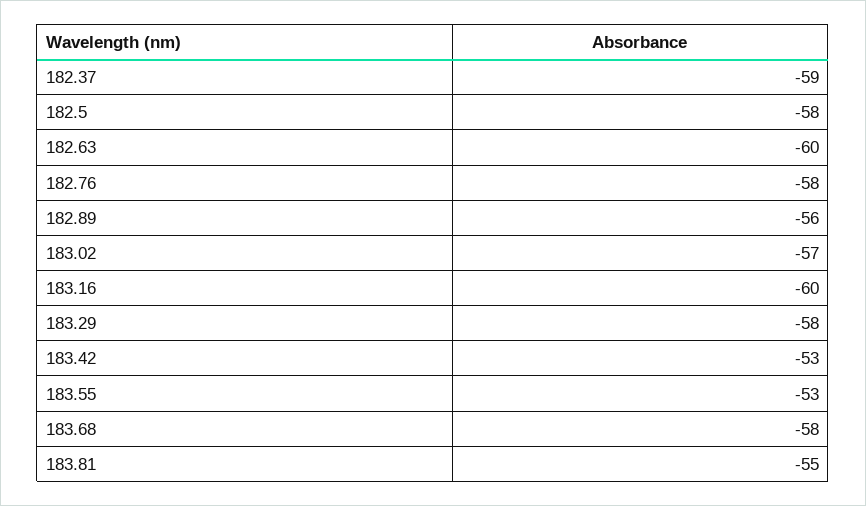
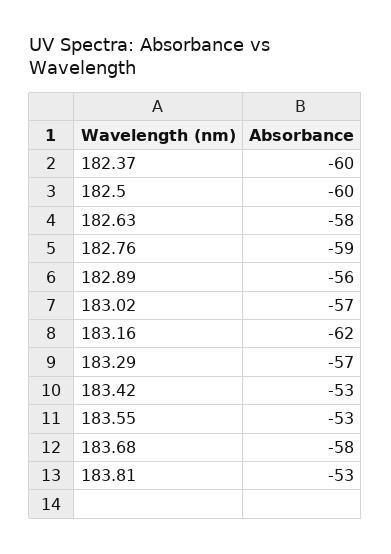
182.37: -59 -> -60
182.5: -58 -> -60
182.63: -60 -> -58
182.76: -58 -> -59
183.16: -60 -> -62
183.29: -58 -> -57
183.81: -55 -> -53

